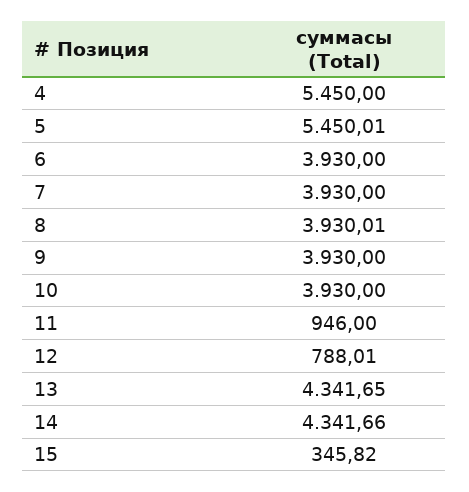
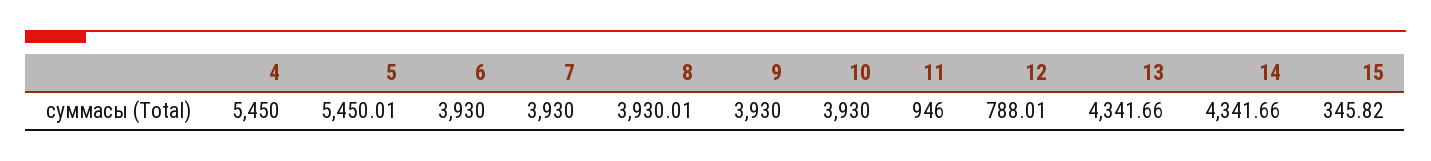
13: 4341.65 -> 4341.66

